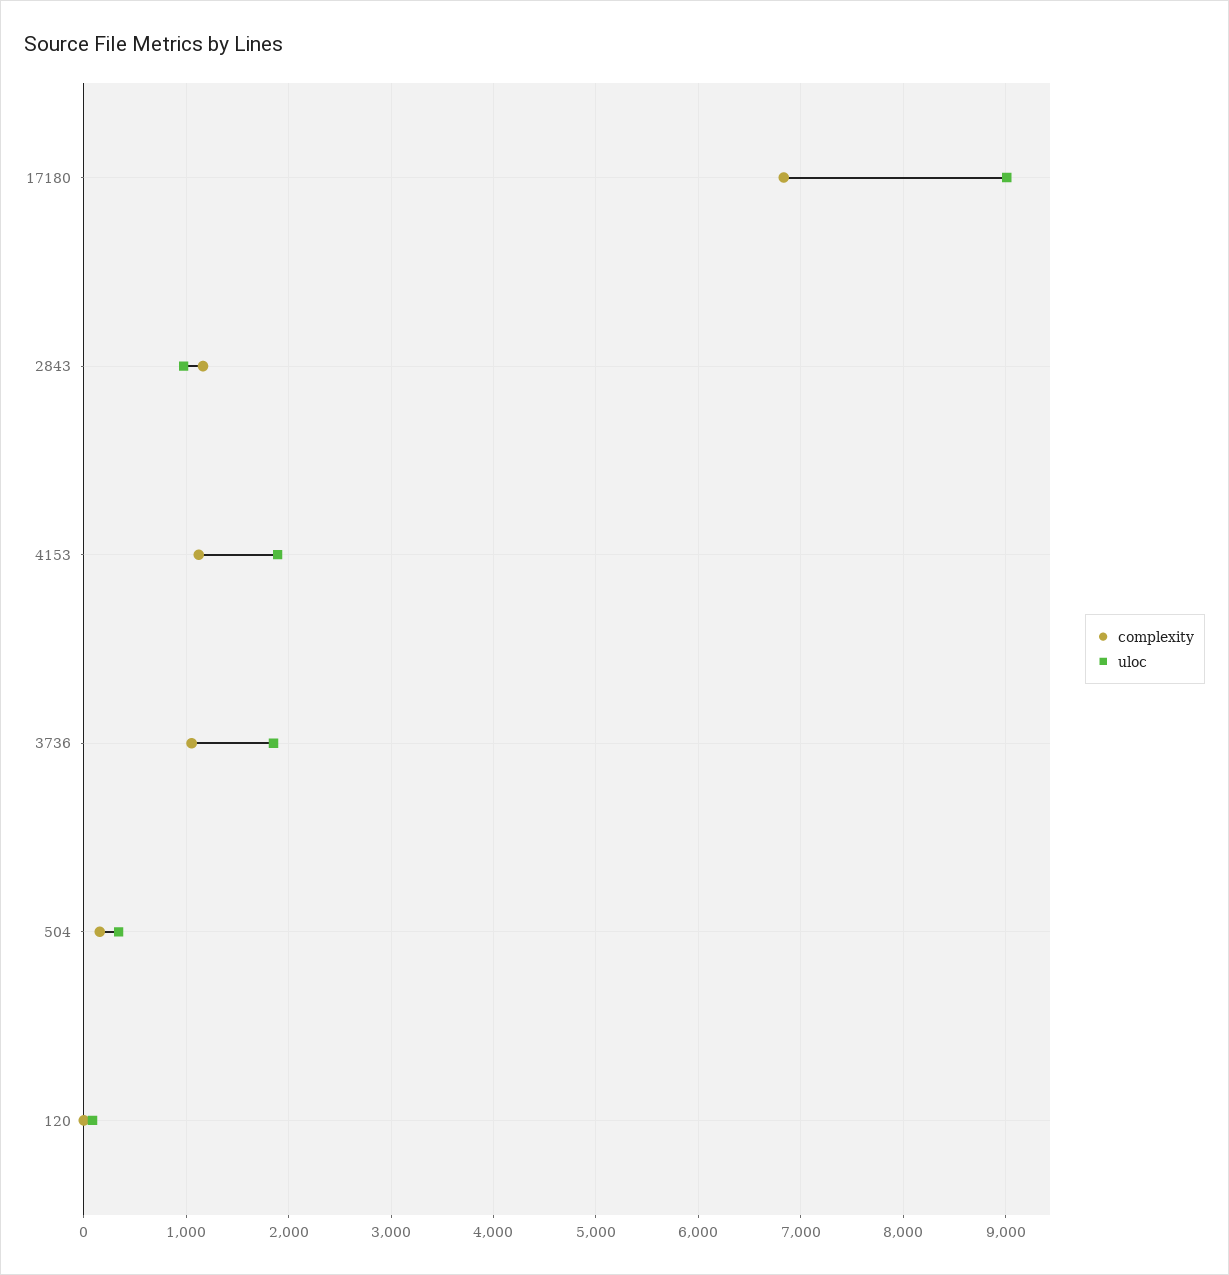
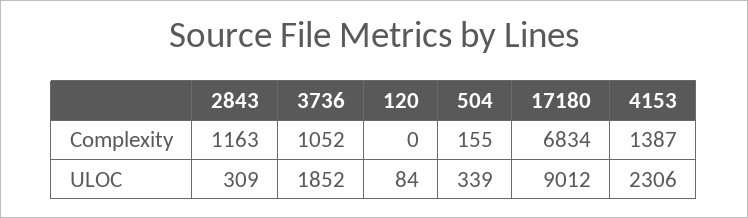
uloc, 2843: 1000 -> 309
complexity, 4153: 1100 -> 1387
uloc, 4153: 1900 -> 2306

